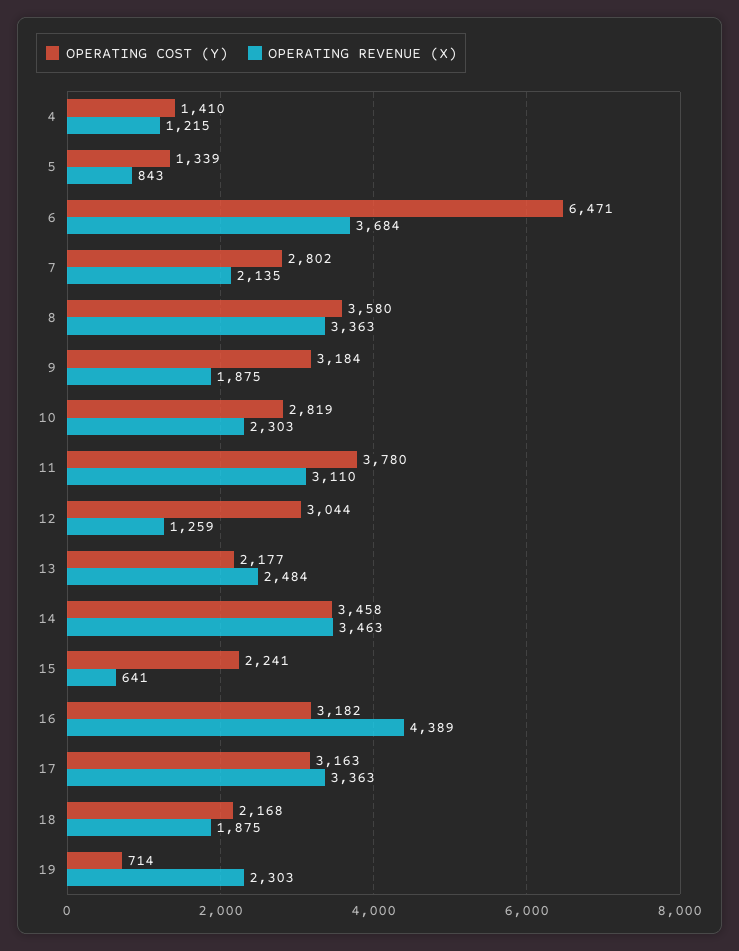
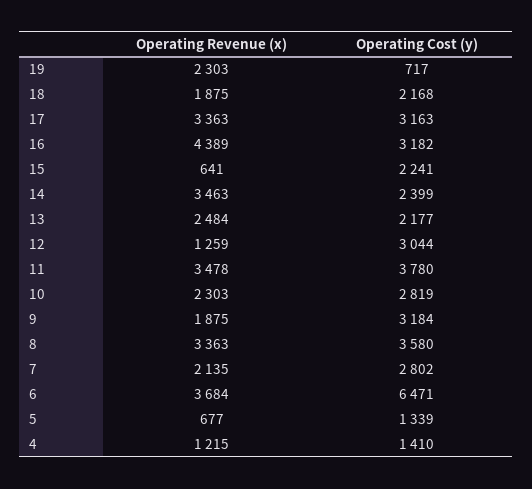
OPERATING REVENUE (X), 5: 843 -> 677
OPERATING REVENUE (X), 11: 3110 -> 3478
OPERATING COST (Y), 14: 3458 -> 2399
OPERATING COST (Y), 19: 714 -> 717

